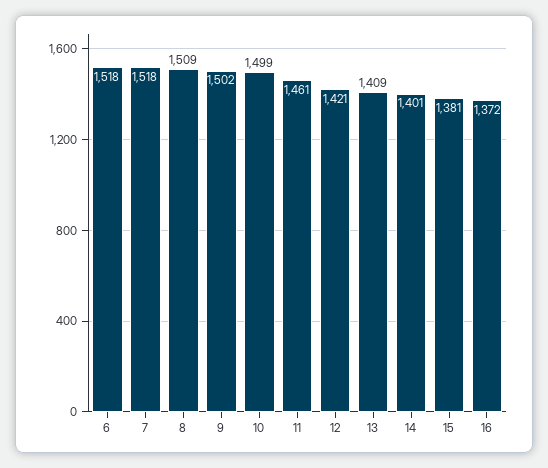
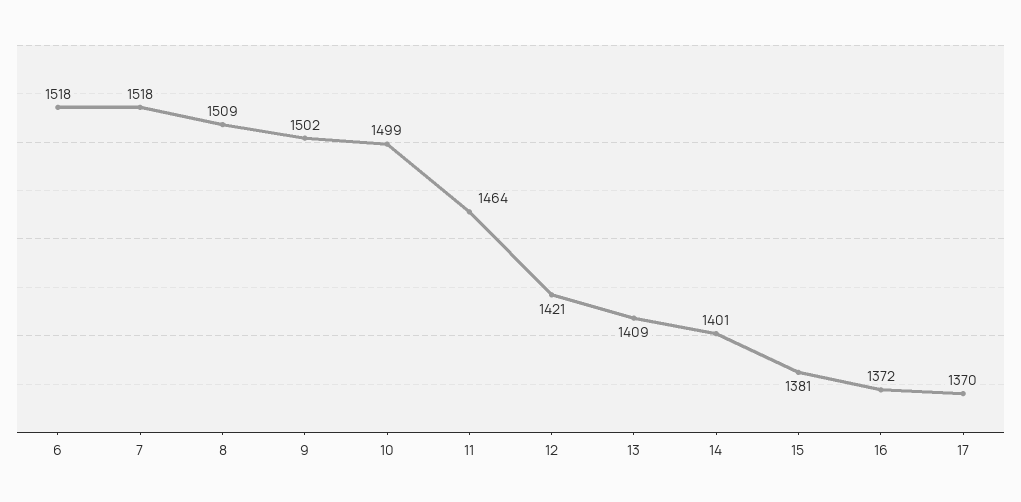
11: 1461 -> 1464
17: none -> 1370

